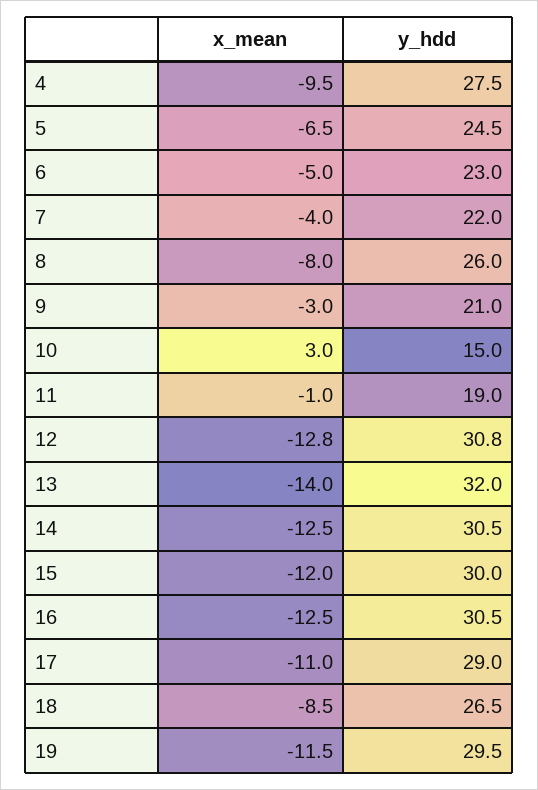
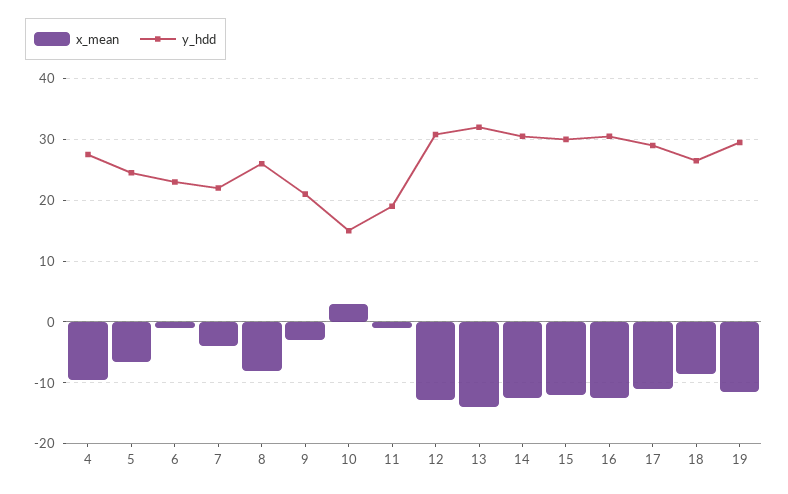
x_mean, 6: -5 -> -1

